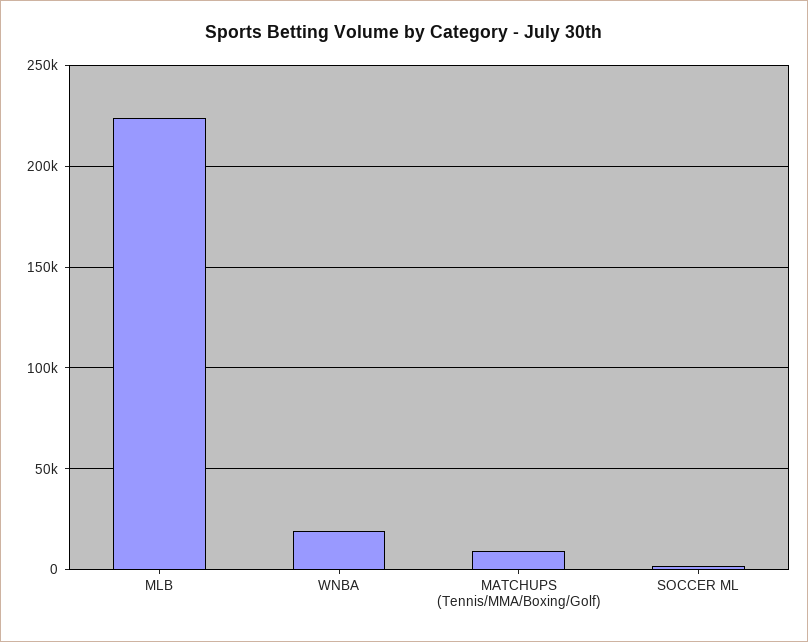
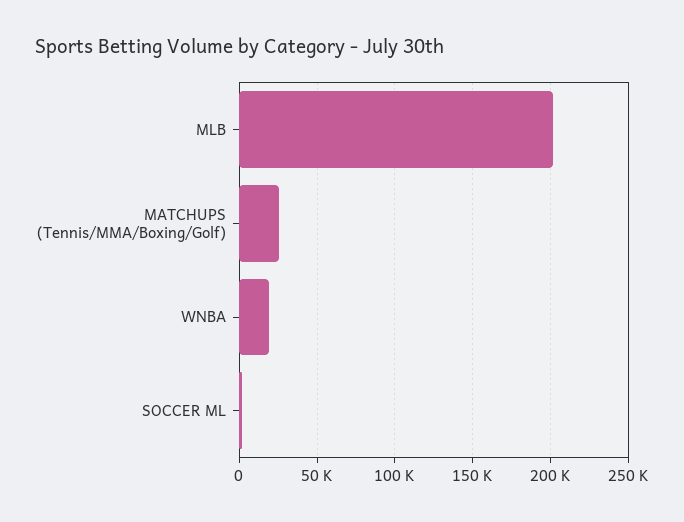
MLB: 225000 -> 200000
MATCHUPS (Tennis/MMA/Boxing/Golf): 10000 -> 25000

